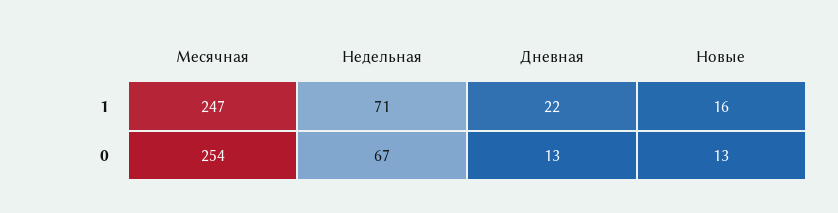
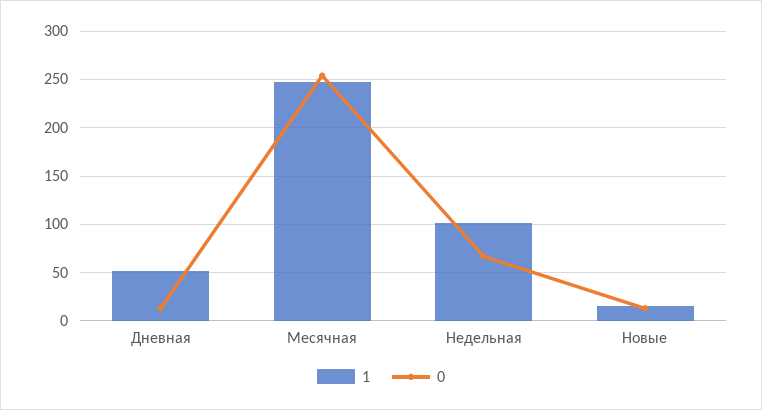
1, Недельная: 71 -> 100
1, Дневная: 22 -> 50

